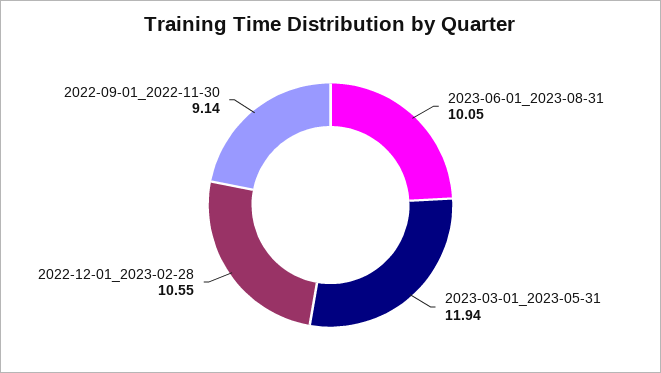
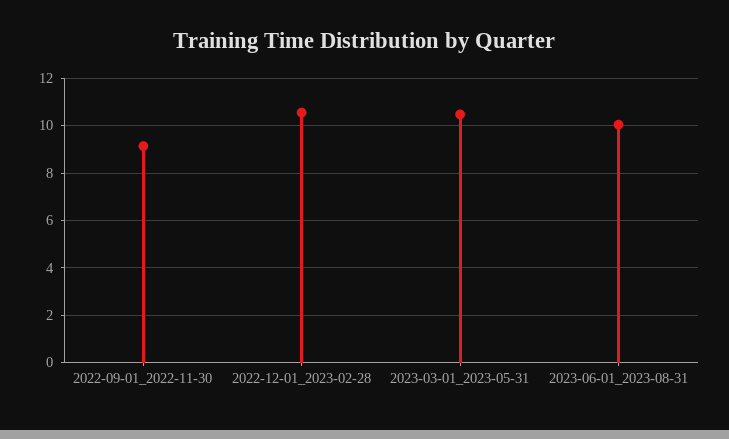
2023-03-01_2023-05-31: 11.94 -> 10.5

